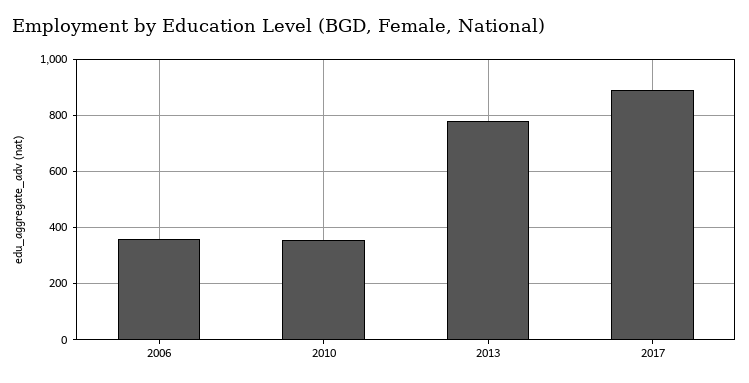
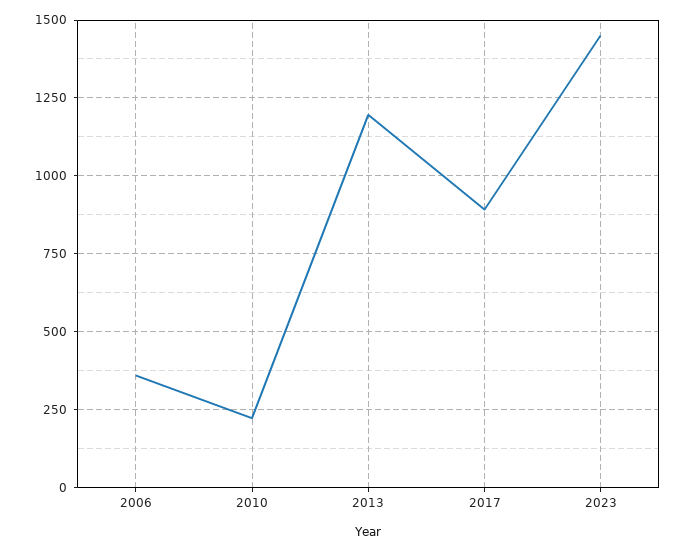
2010: 350 -> 225
2013: 775 -> 1200
2023: none -> 1450

